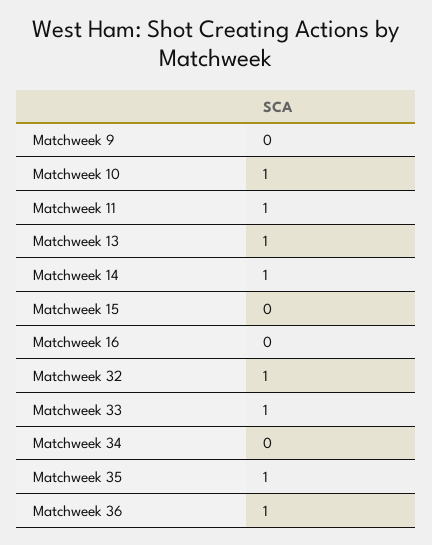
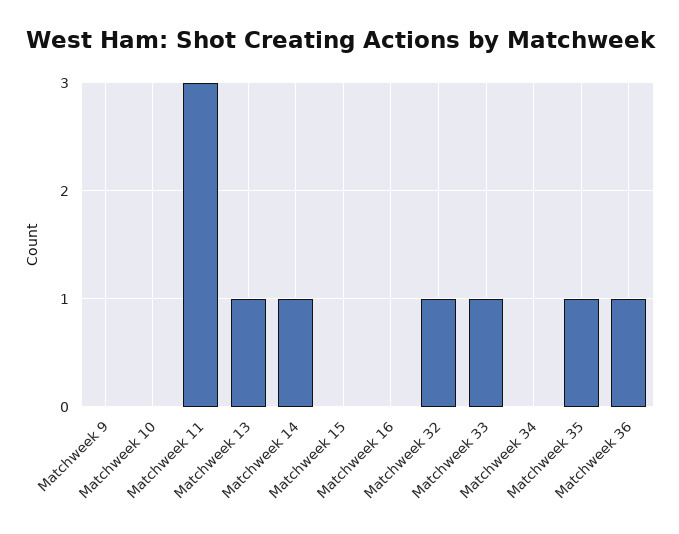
Matchweek 10: 1 -> 0
Matchweek 11: 1 -> 3

